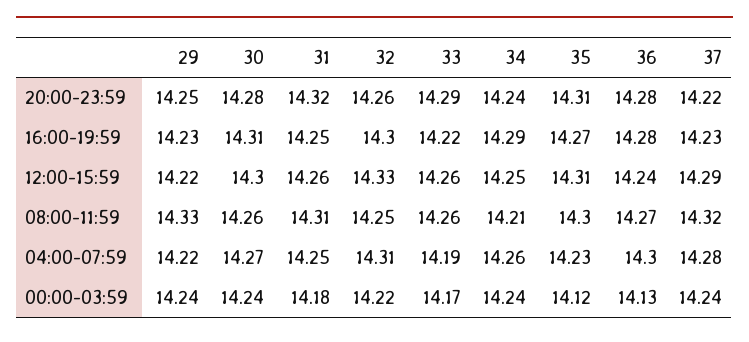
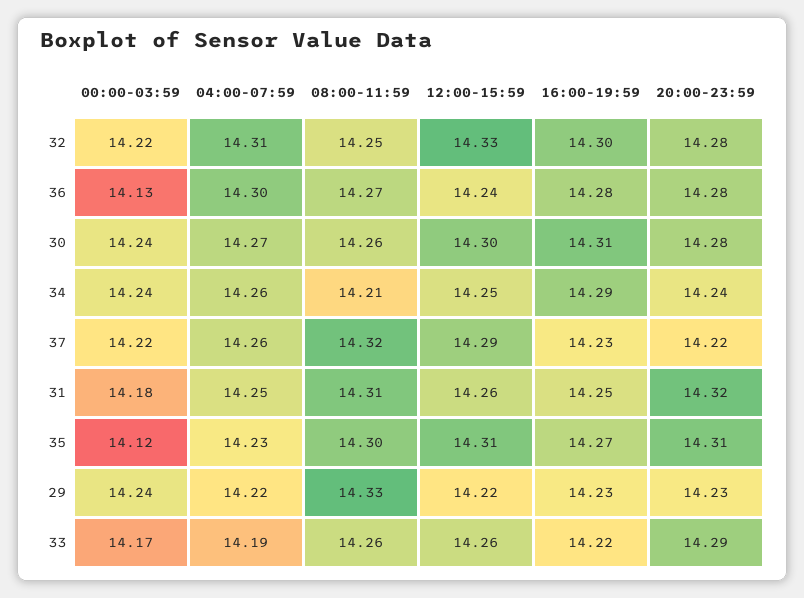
29, 20:00-23:59: 14.25 -> 14.23
32, 20:00-23:59: 14.26 -> 14.28
37, 04:00-07:59: 14.28 -> 14.26
37, 00:00-03:59: 14.24 -> 14.22

